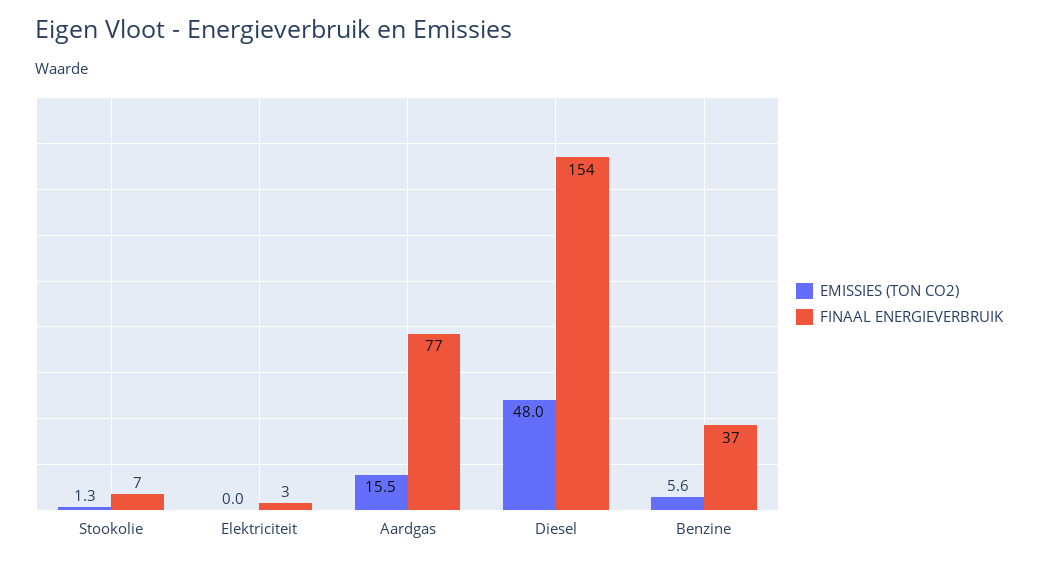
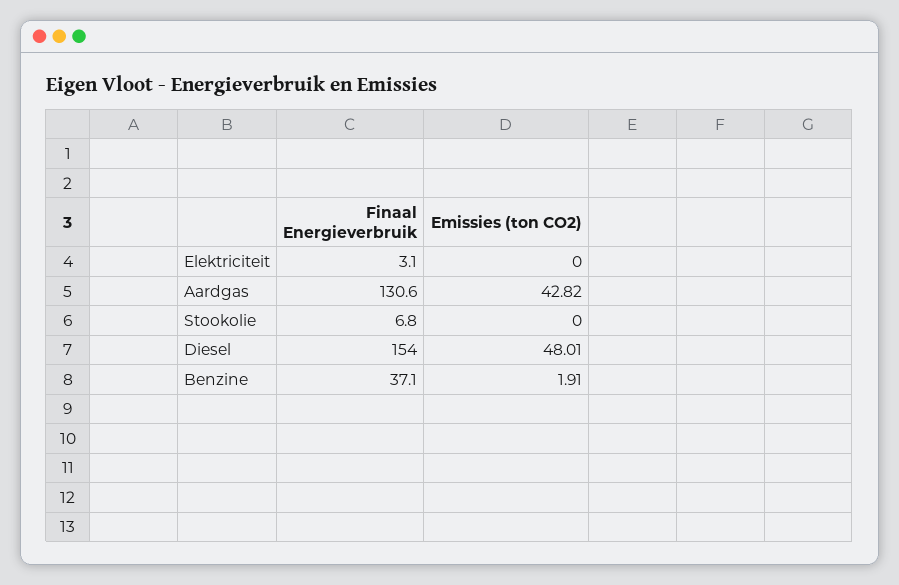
EMISSIES (TON CO2), Stookolie: 1.3 -> 0
EMISSIES (TON CO2), Aardgas: 15.5 -> 42.82
FINAAL ENERGIEVERBRUIK, Aardgas: 77 -> 130.6
EMISSIES (TON CO2), Benzine: 5.6 -> 1.91

